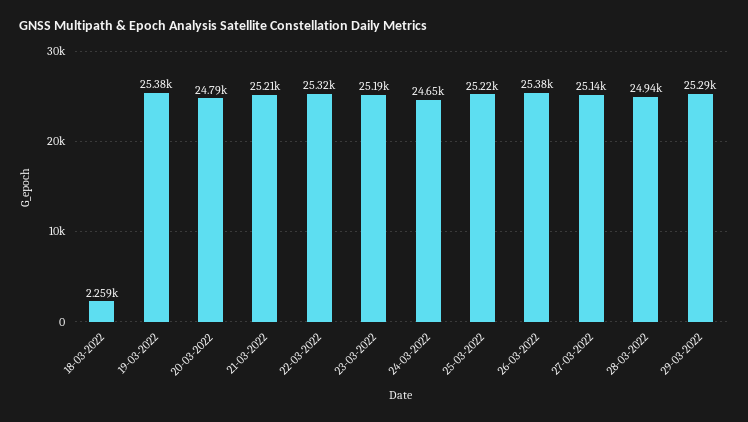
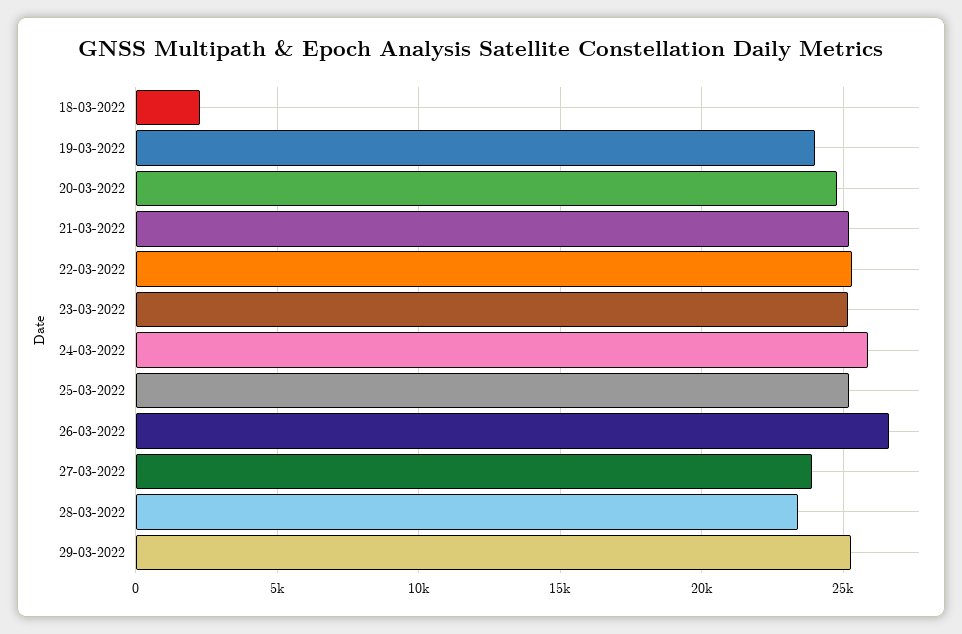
19-03-2022: 25380 -> 24000
24-03-2022: 24650 -> 26000
26-03-2022: 25380 -> 26500
27-03-2022: 25140 -> 24000
28-03-2022: 24940 -> 23500

